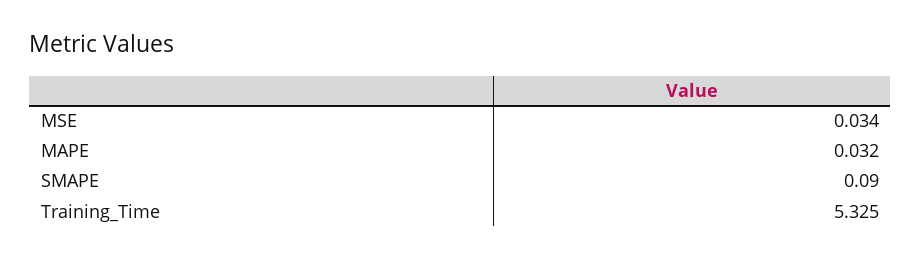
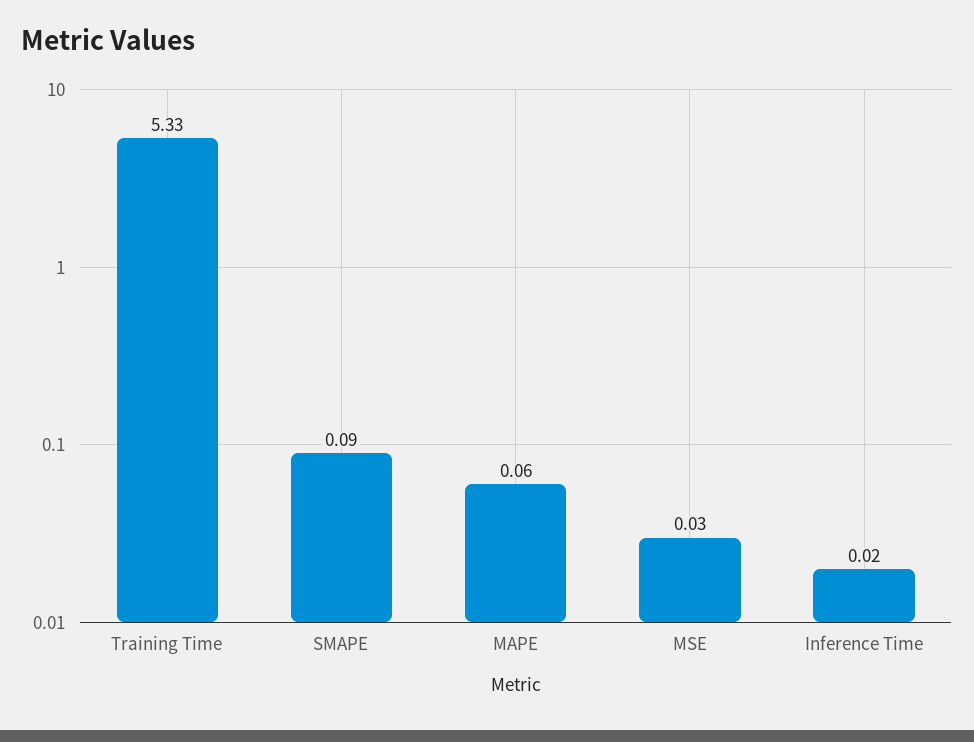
MAPE: 0.032 -> 0.06
Inference Time: none -> 0.02

